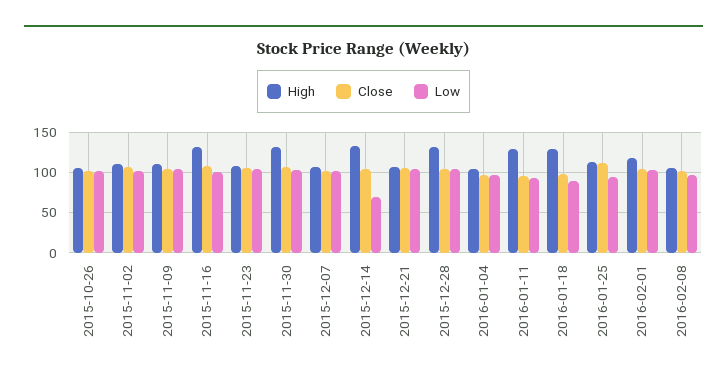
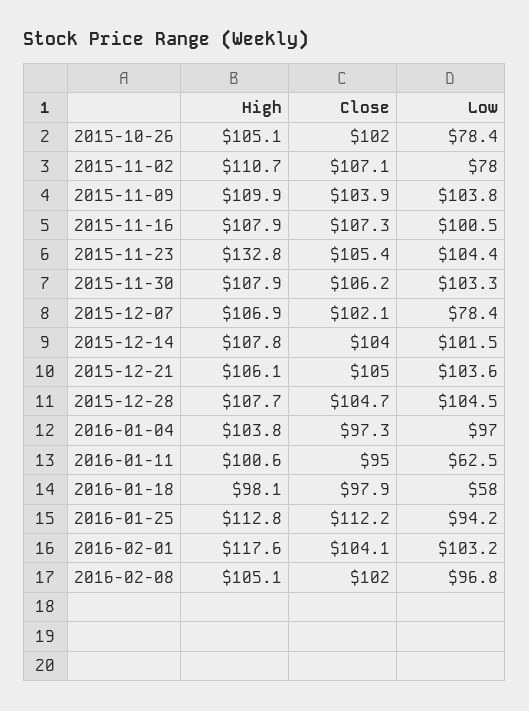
Low, 2015-10-26: 100 -> 78.4
Low, 2015-11-02: 100 -> 78
High, 2015-11-16: 130 -> 107.9
High, 2015-11-23: 110 -> 132.8
High, 2015-11-30: 130 -> 107.9
Low, 2015-12-07: 100 -> 78.4
High, 2015-12-14: 130 -> 107.8
Low, 2015-12-14: 70 -> 101.5
High, 2015-12-28: 130 -> 107.7
High, 2016-01-11: 130 -> 100.6
Low, 2016-01-11: 90 -> 62.5
High, 2016-01-18: 130 -> 98.1
Low, 2016-01-18: 90 -> 58

